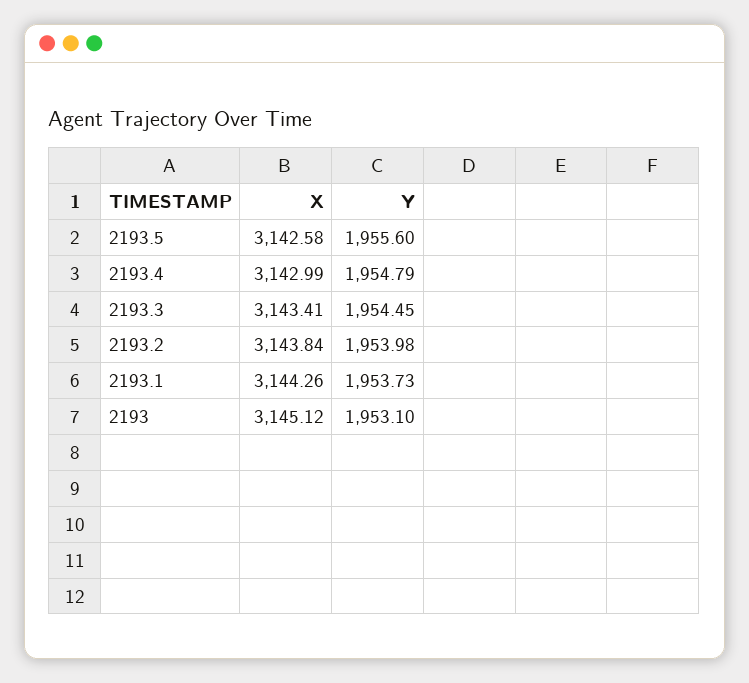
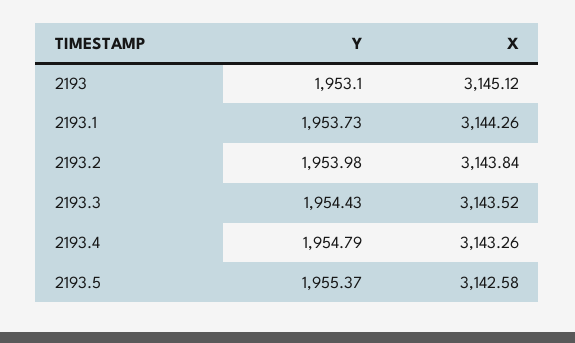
Y, 2193.5: 1955.6 -> 1955.37
X, 2193.4: 3142.99 -> 3143.26
X, 2193.3: 3143.41 -> 3143.52
Y, 2193.3: 1954.45 -> 1954.43

